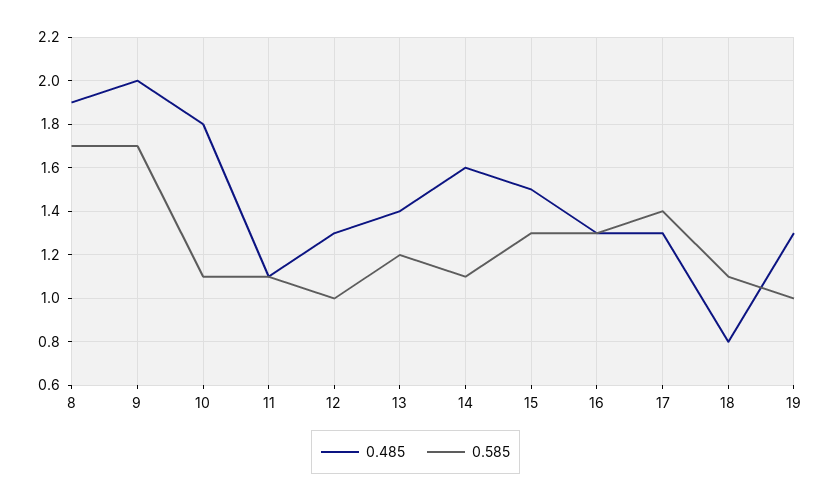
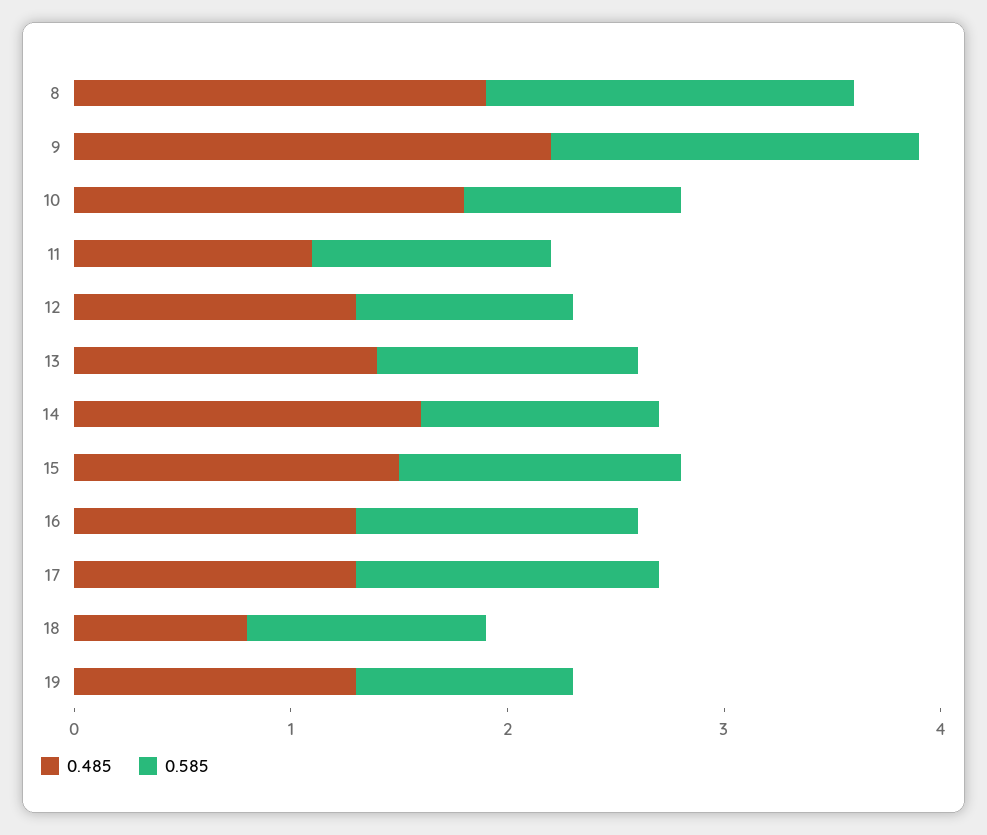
0.485, 9: 2 -> 2.2
0.585, 10: 1.1 -> 1

